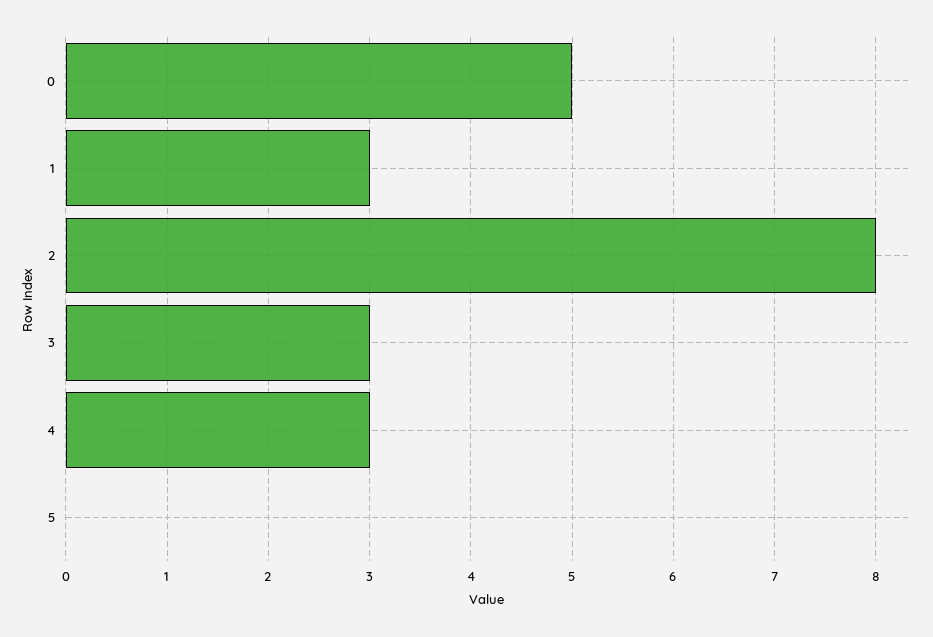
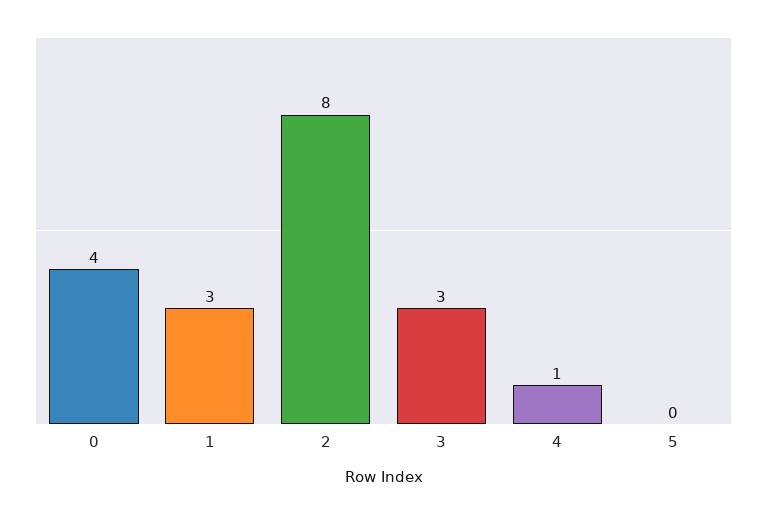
0: 5 -> 4
4: 3 -> 1

